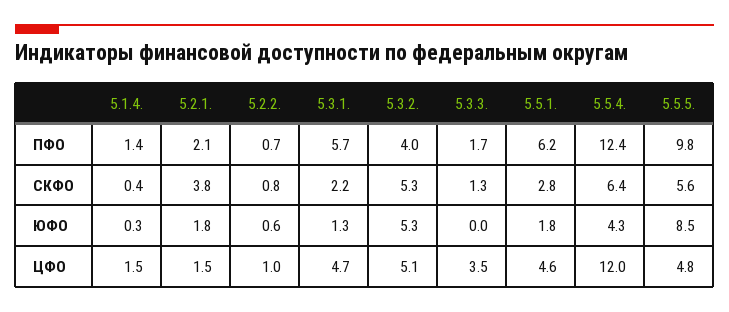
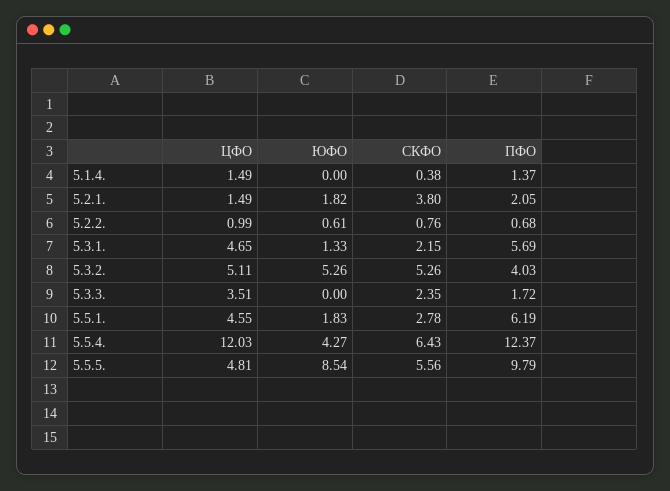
5.3.3., СКФО: 1.3 -> 2.35
5.1.4., ЮФО: 0.3 -> 0

